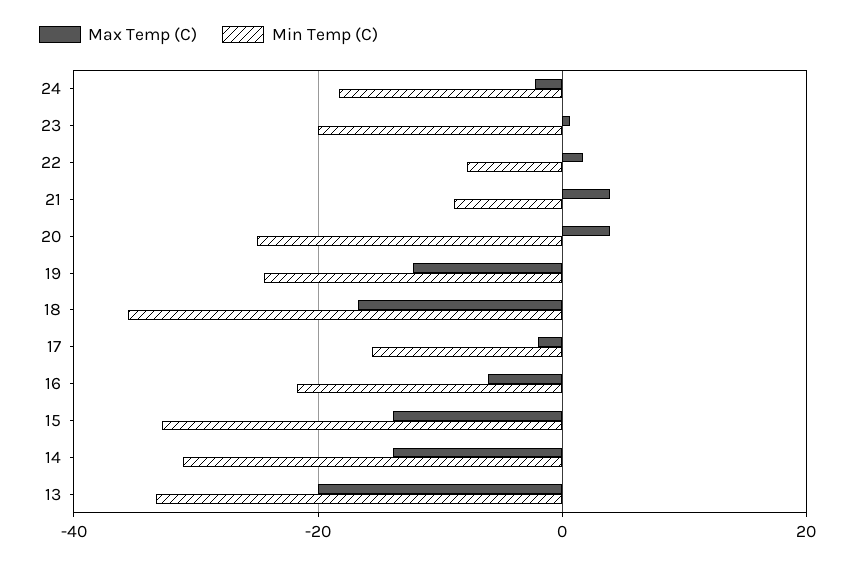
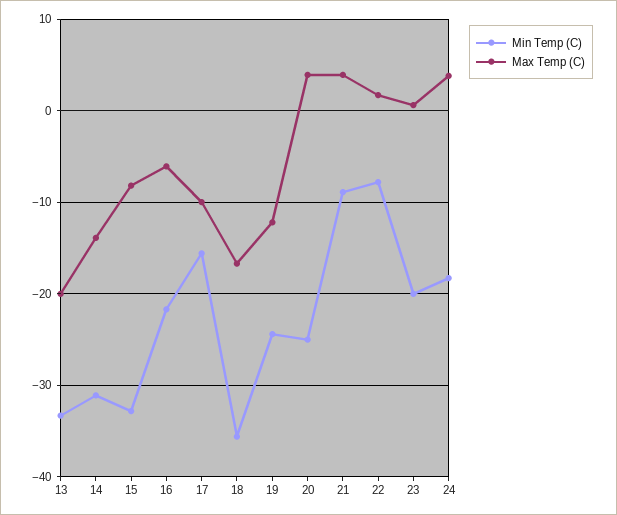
Max Temp (C), 24: -2 -> 4
Max Temp (C), 17: -2 -> -10
Max Temp (C), 15: -14 -> -8

